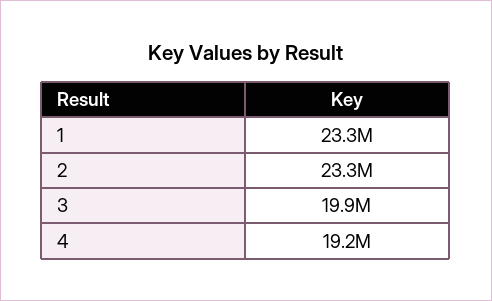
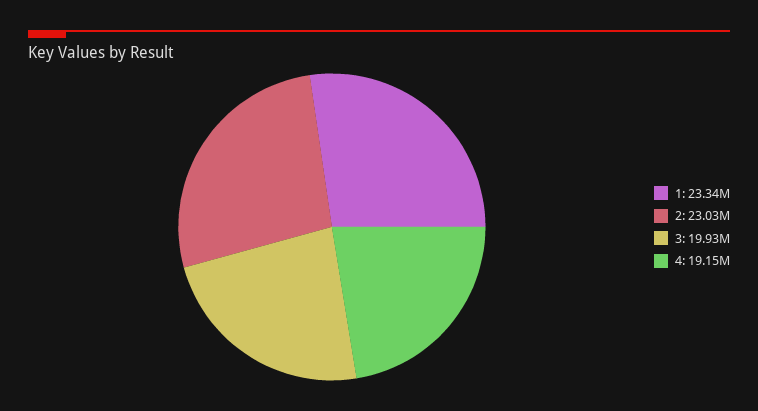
2: 23300000 -> 23030000

